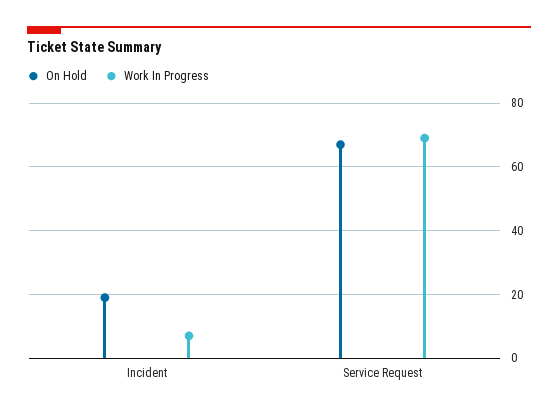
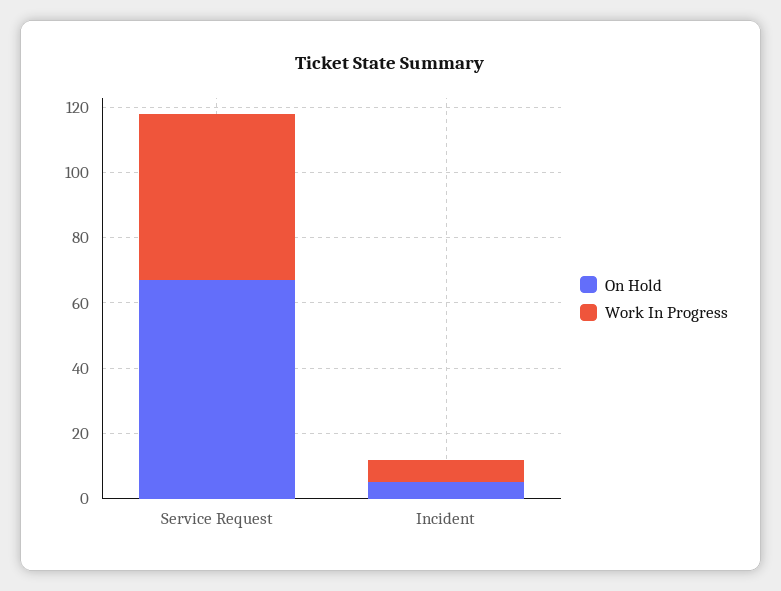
On Hold, Incident: 20 -> 5
Work In Progress, Service Request: 70 -> 50

